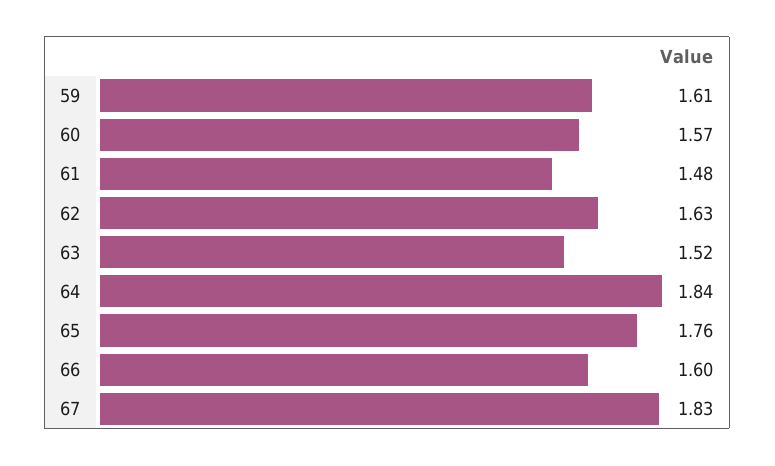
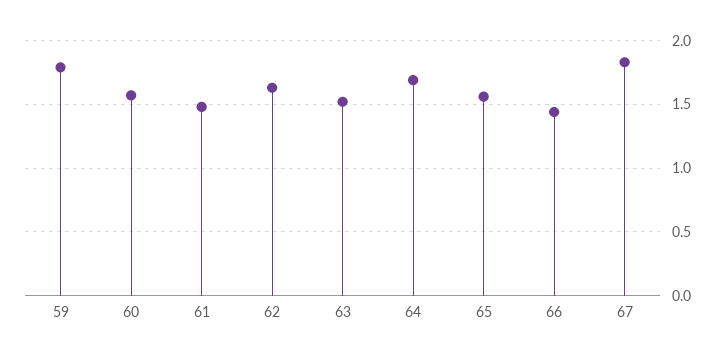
59: 1.61 -> 1.8
64: 1.84 -> 1.7
65: 1.76 -> 1.55
66: 1.6 -> 1.45

